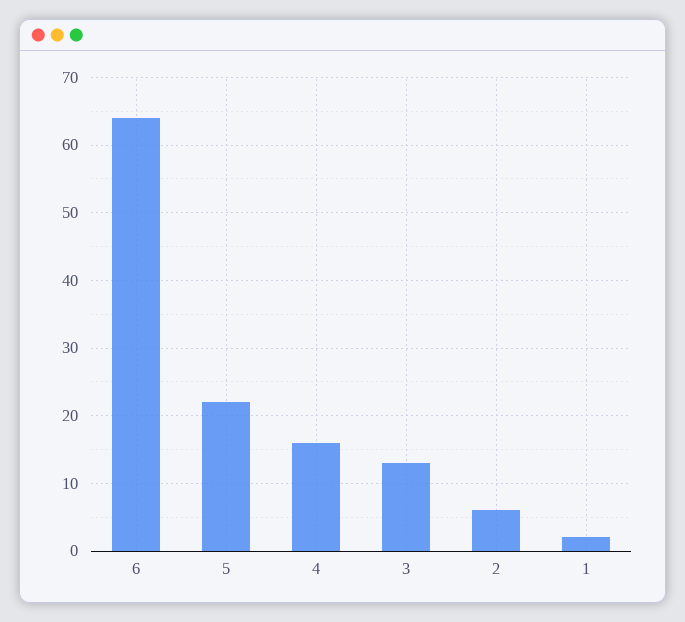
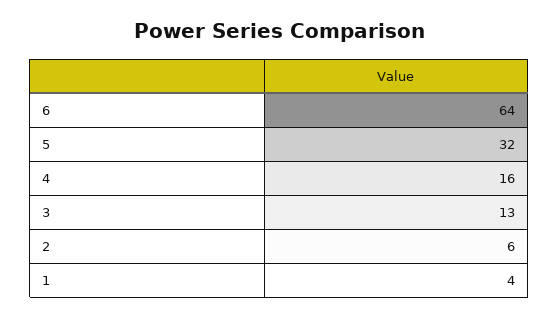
5: 22 -> 32
1: 2 -> 4

